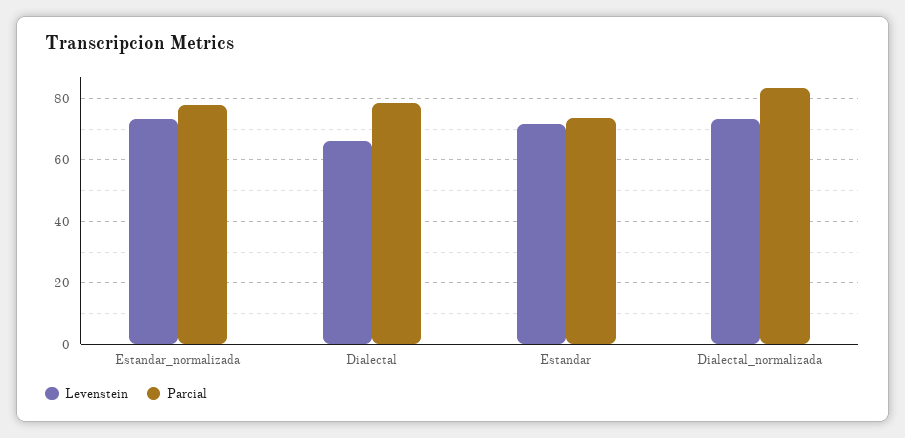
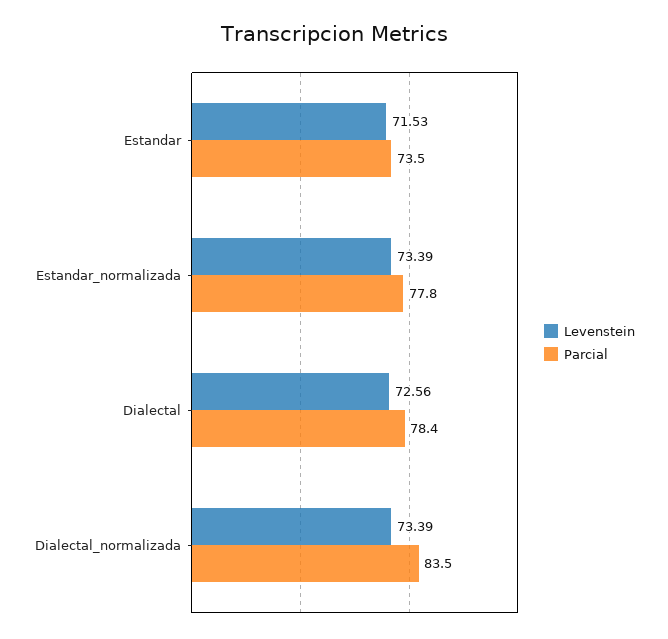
Levenstein, Dialectal: 66 -> 72.56

